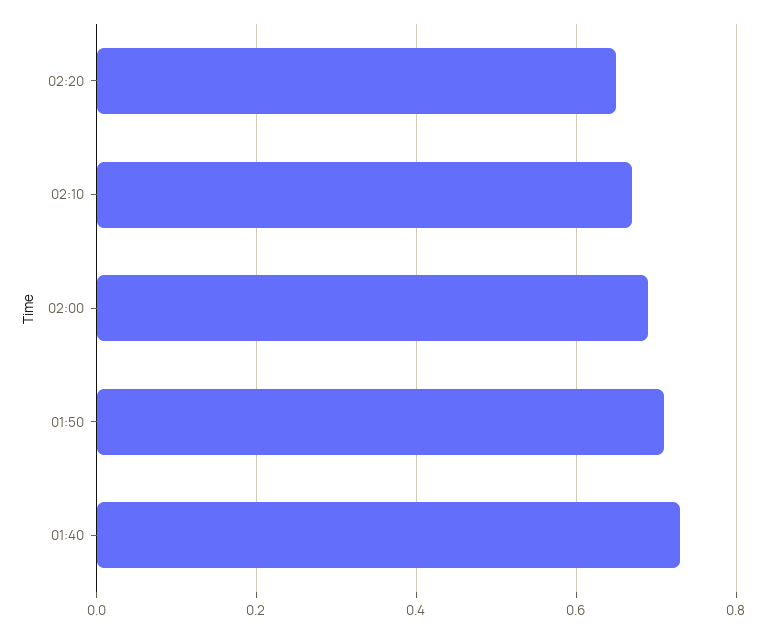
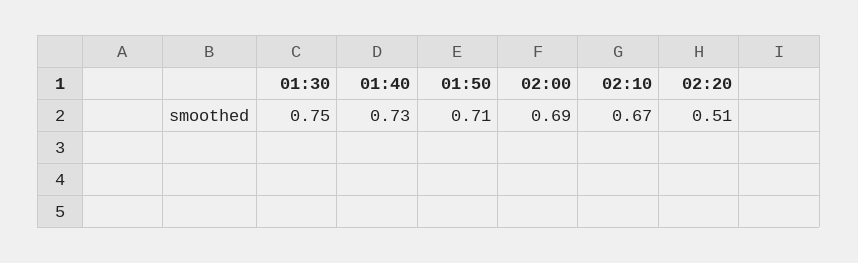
02:20: 0.65 -> 0.51
01:30: none -> 0.75

